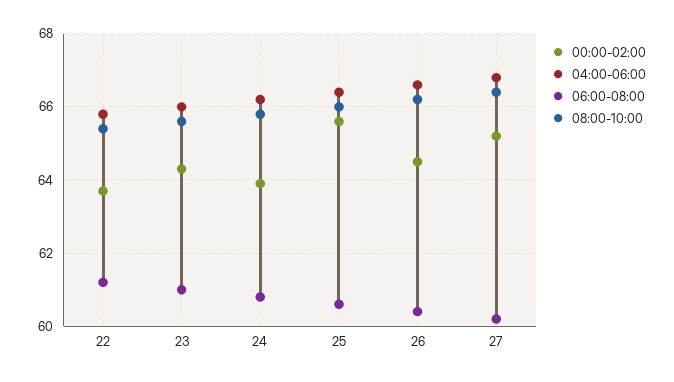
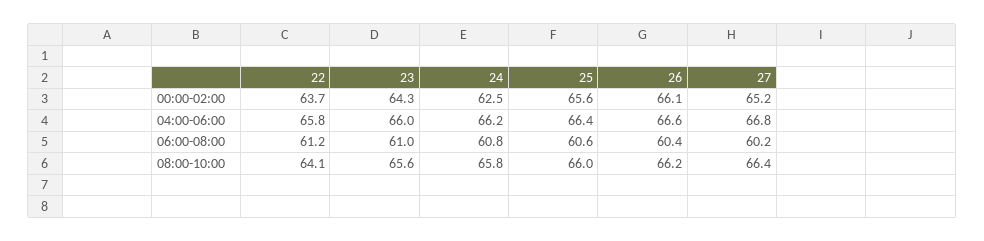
08:00-10:00, 22: 65.5 -> 64.1
00:00-02:00, 24: 64 -> 62.5
00:00-02:00, 26: 64.5 -> 66.1

